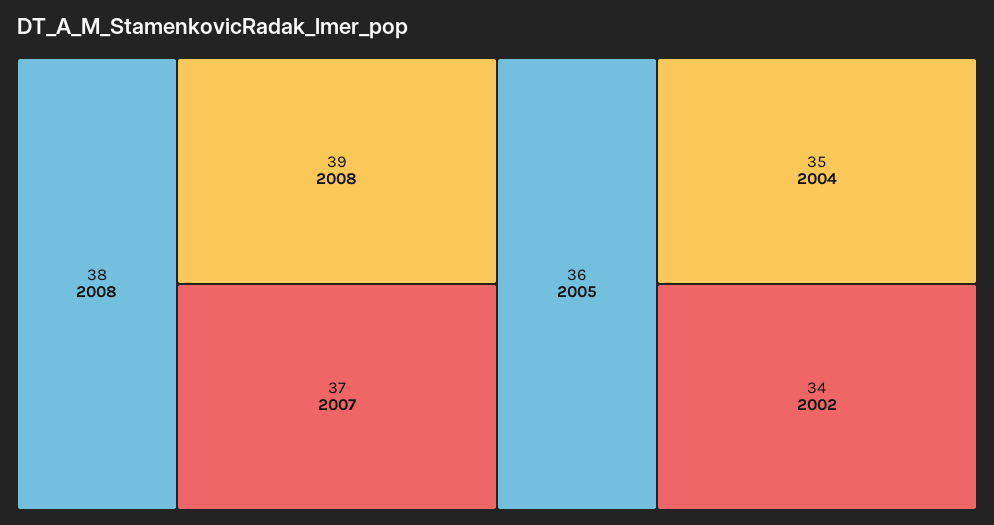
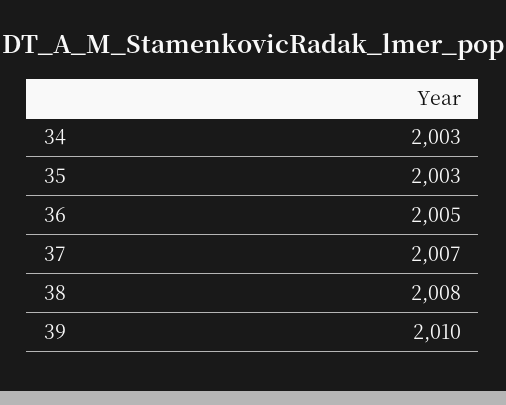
39: 2008 -> 2010
35: 2004 -> 2003
34: 2002 -> 2003

